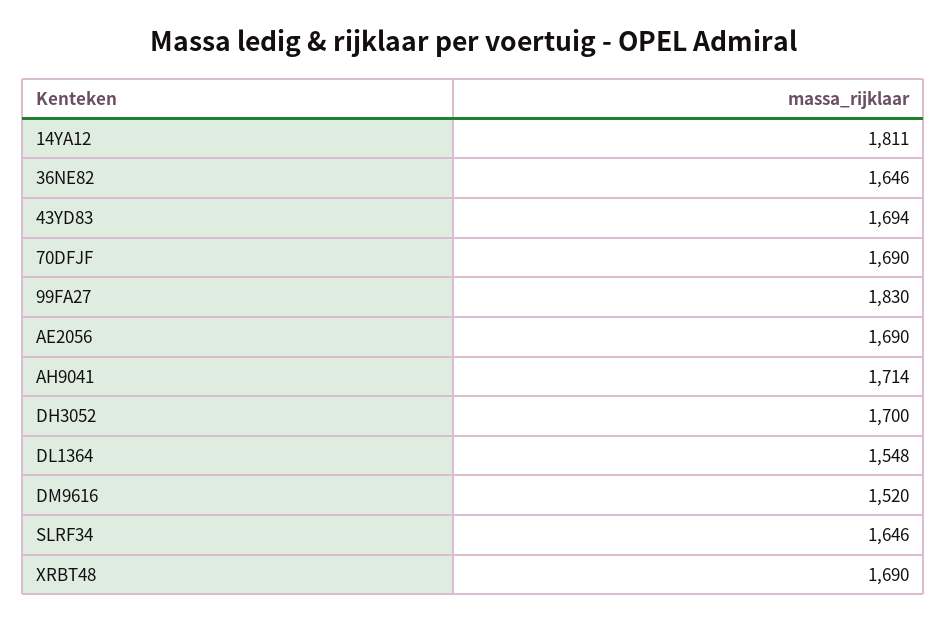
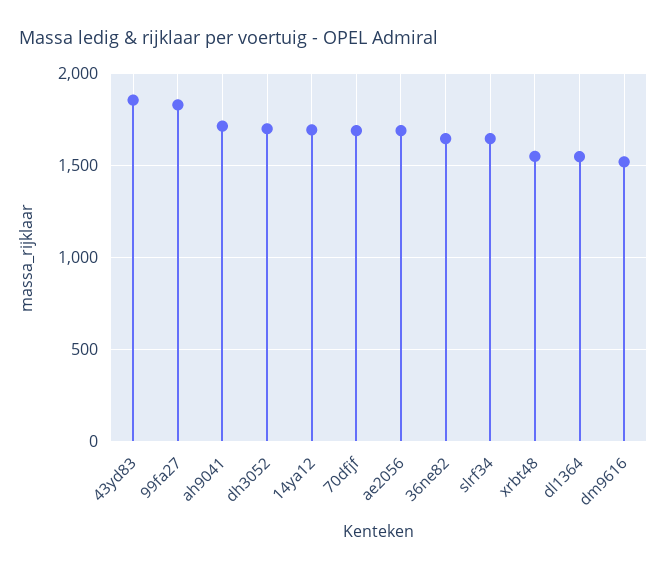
14YA12: 1811 -> 1700
43YD83: 1694 -> 1850
XRBT48: 1690 -> 1550

